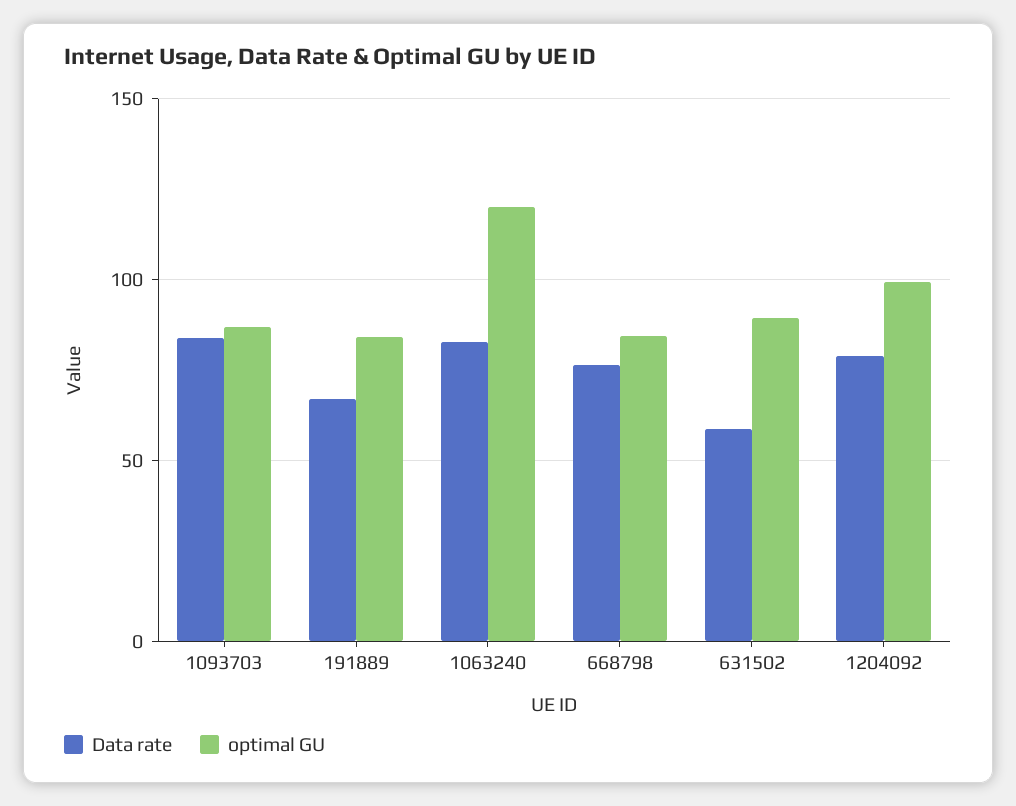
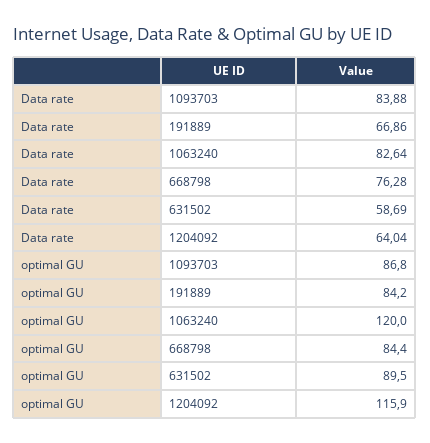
Data rate, 1204092: 80 -> 64.04
optimal GU, 1204092: 100 -> 115.9

